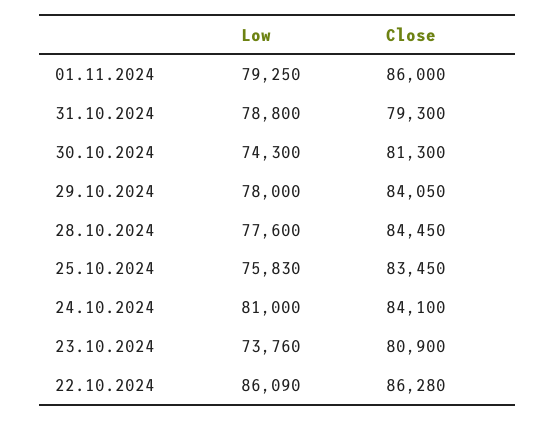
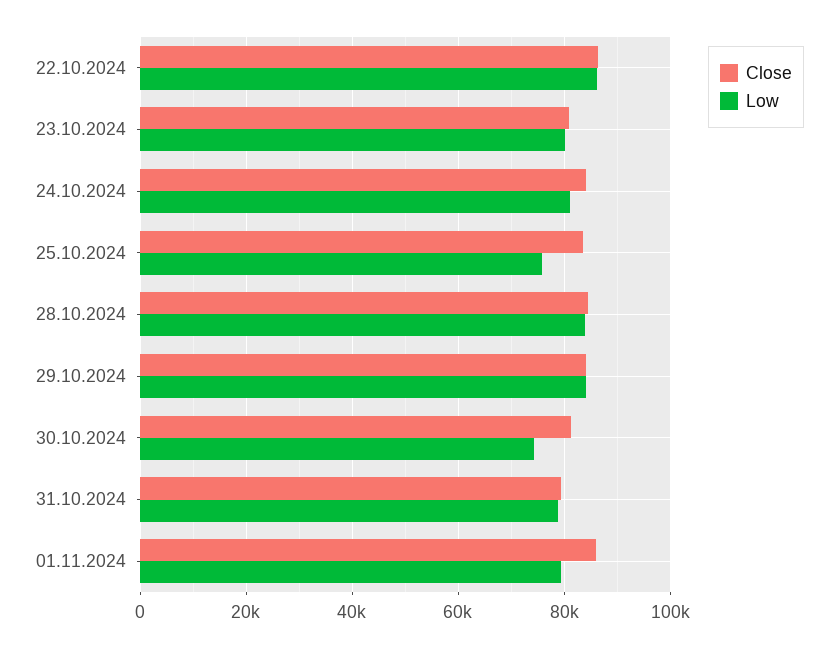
Low, 29.10.2024: 78000 -> 84000
Low, 28.10.2024: 77600 -> 84000
Low, 23.10.2024: 73760 -> 80000

